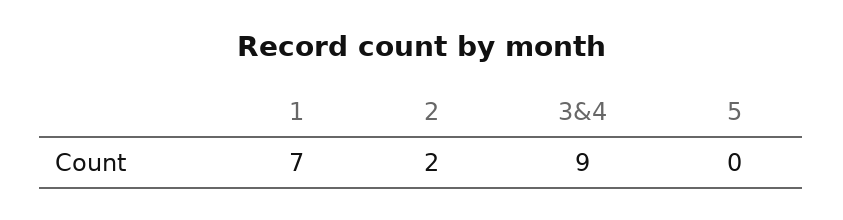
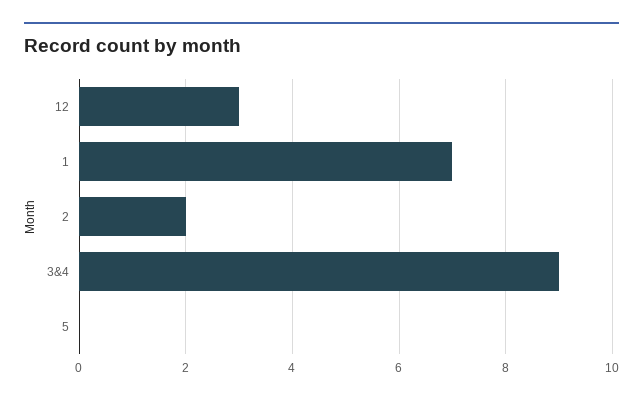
12: none -> 3

